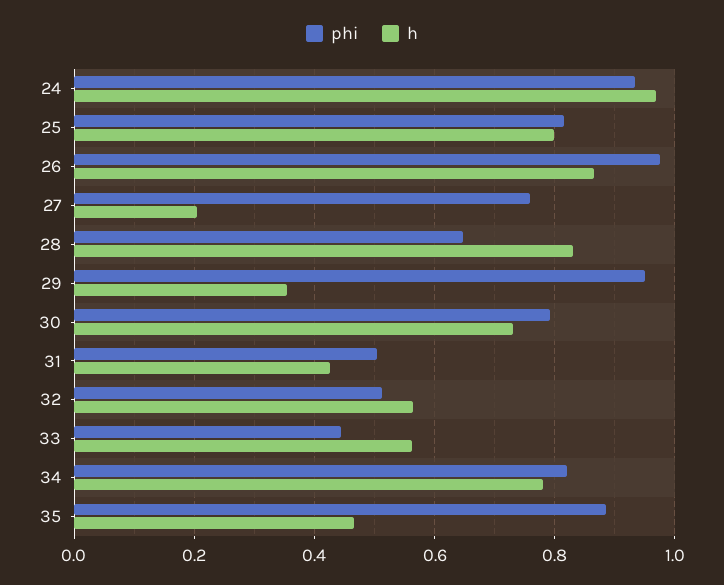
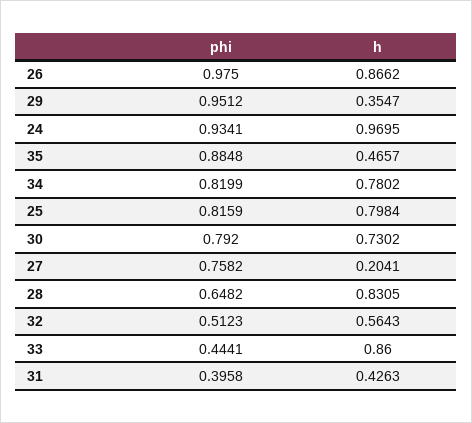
phi, 31: 0.5 -> 0.3958
h, 33: 0.56 -> 0.86

